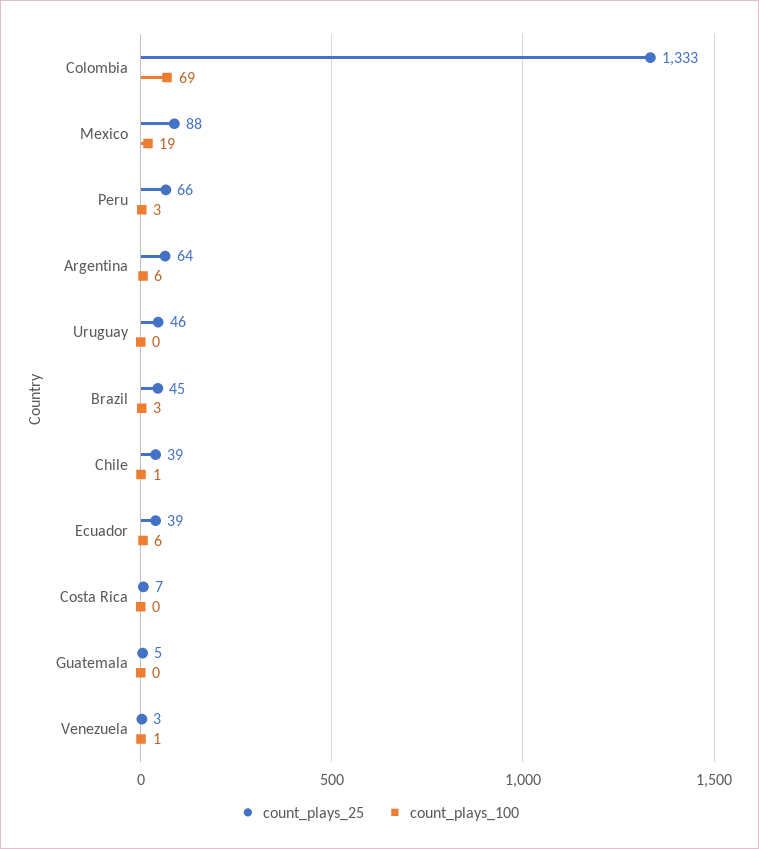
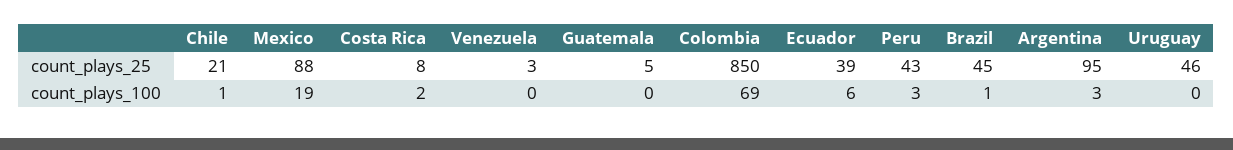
count_plays_25, Colombia: 1333 -> 850
count_plays_25, Peru: 66 -> 43
count_plays_25, Argentina: 64 -> 95
count_plays_100, Argentina: 6 -> 3
count_plays_100, Brazil: 3 -> 1
count_plays_25, Chile: 39 -> 21
count_plays_25, Costa Rica: 7 -> 8
count_plays_100, Costa Rica: 0 -> 2
count_plays_100, Venezuela: 1 -> 0

